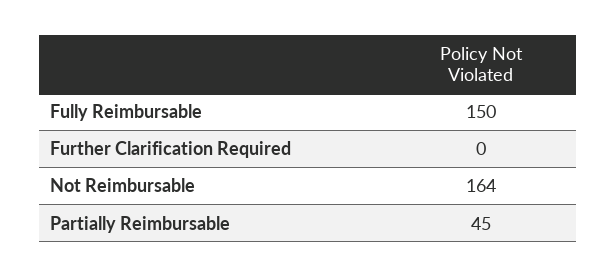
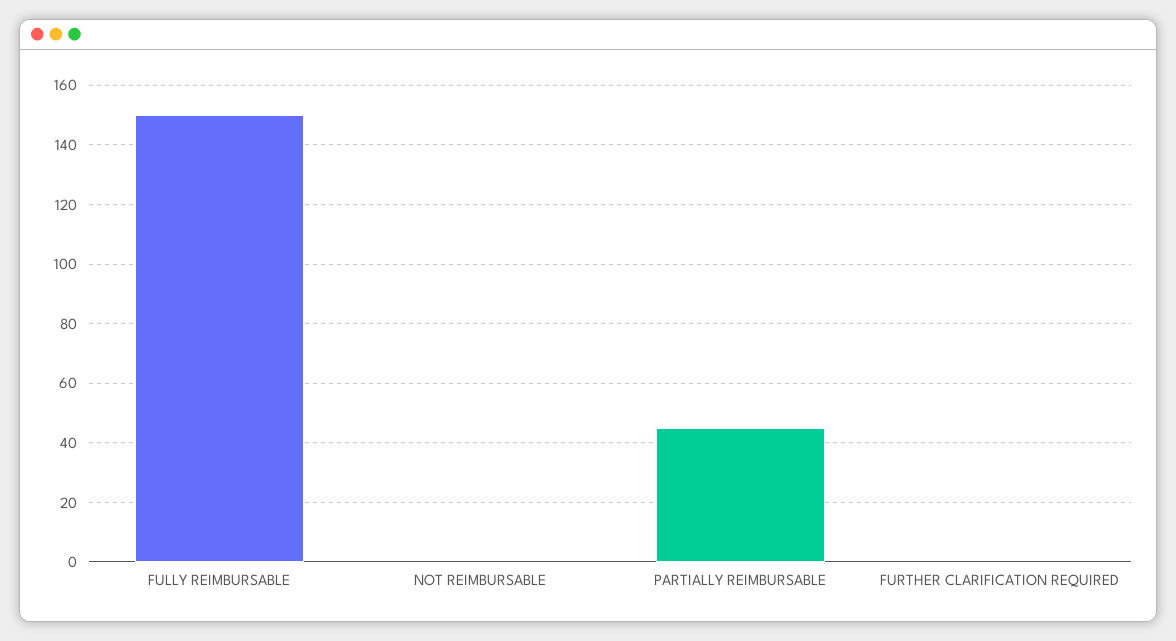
Not Reimbursable: 164 -> 0

